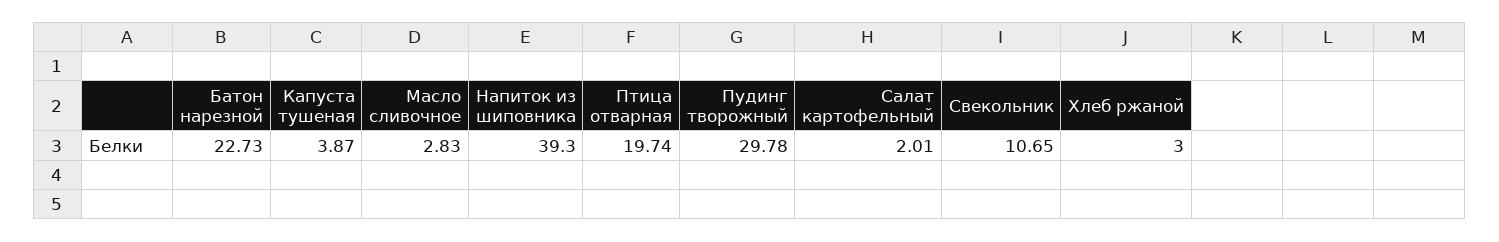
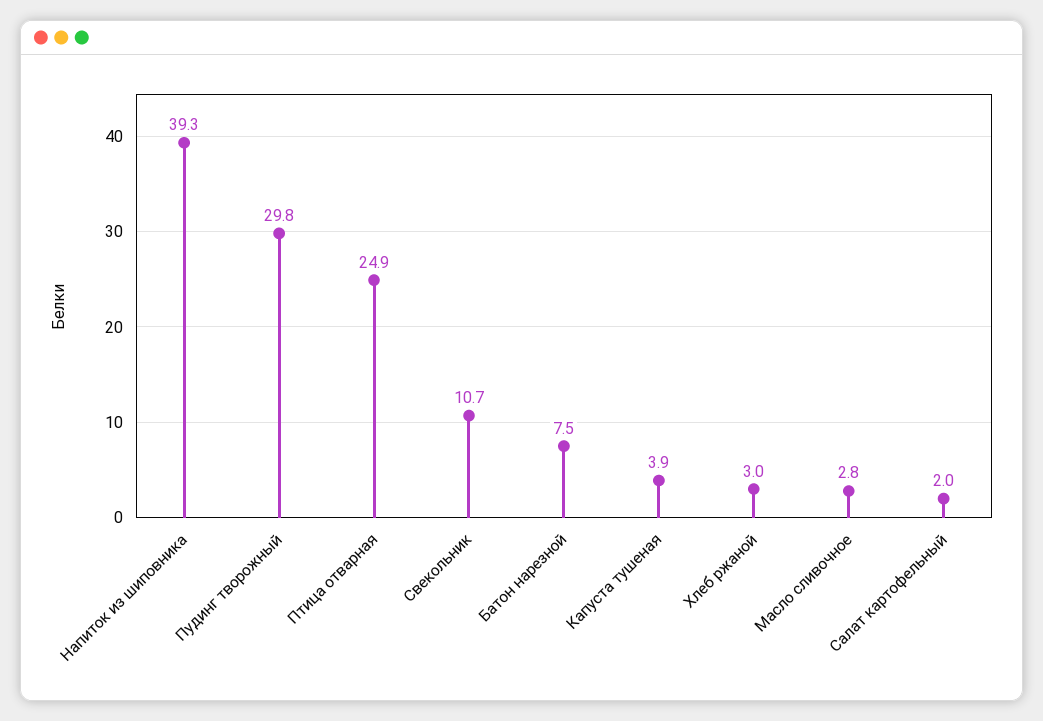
Батон нарезной: 22.73 -> 7.5
Птица отварная: 19.74 -> 24.9

